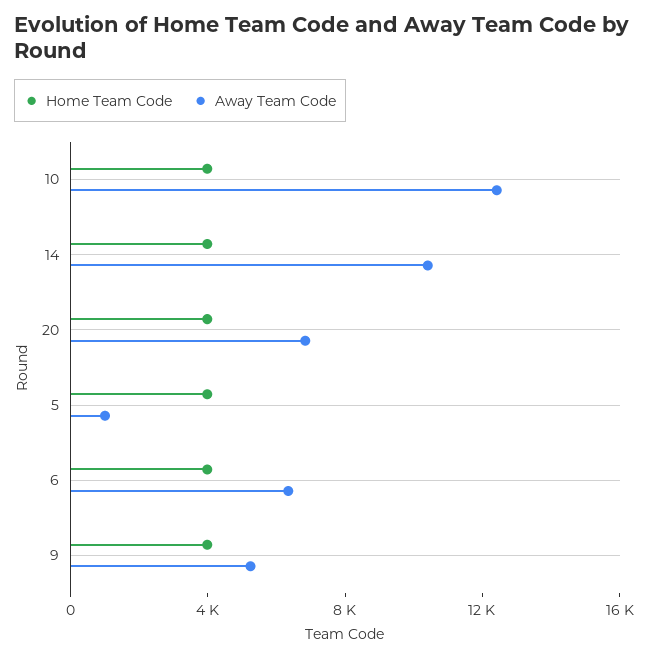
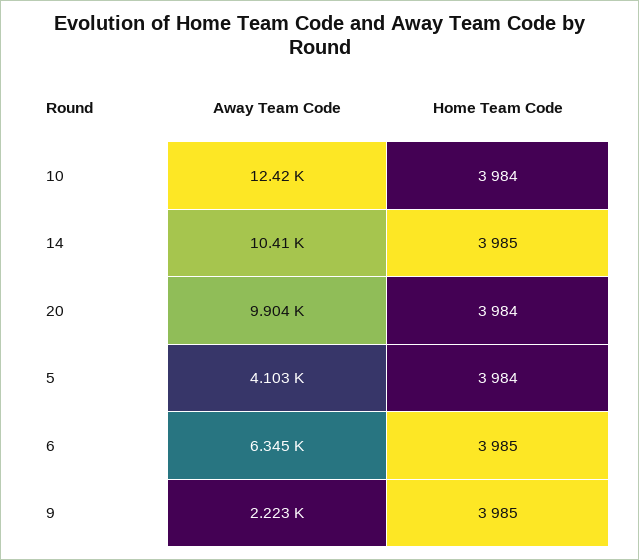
Away Team Code, 20: 7000 -> 9904
Away Team Code, 5: 1000 -> 4103
Away Team Code, 9: 5000 -> 2223

